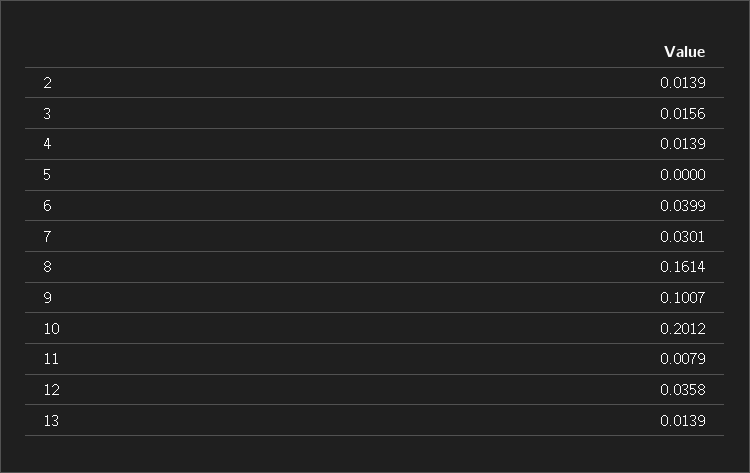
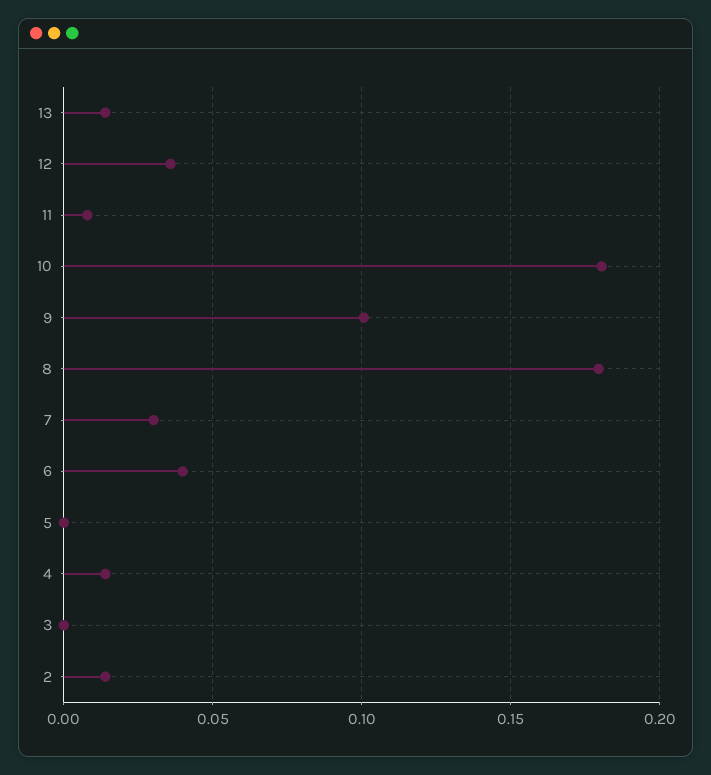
3: 0.0156 -> 0
8: 0.1614 -> 0.18
10: 0.2012 -> 0.18

